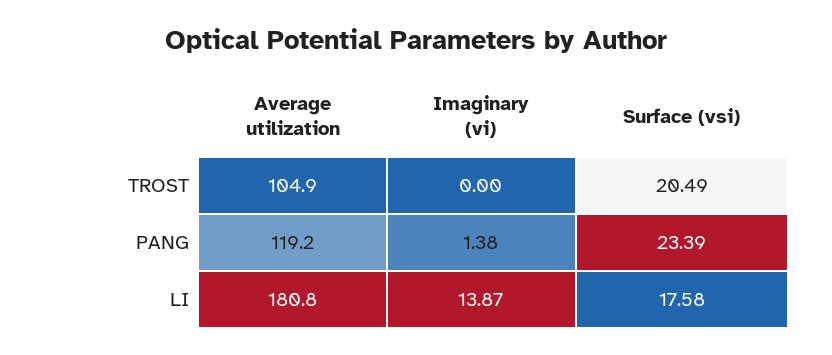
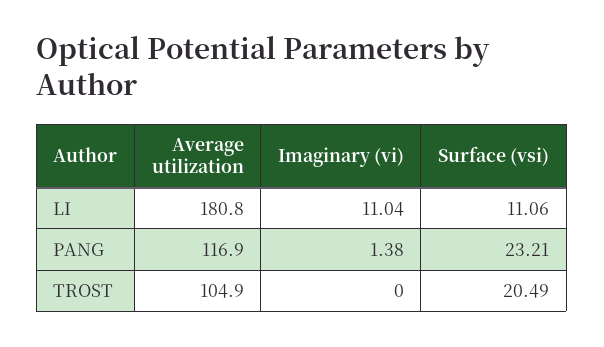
Average utilization, PANG: 119.2 -> 116.9
Surface (vsi), PANG: 23.39 -> 23.21
Imaginary (vi), LI: 13.87 -> 11.04
Surface (vsi), LI: 17.58 -> 11.06

